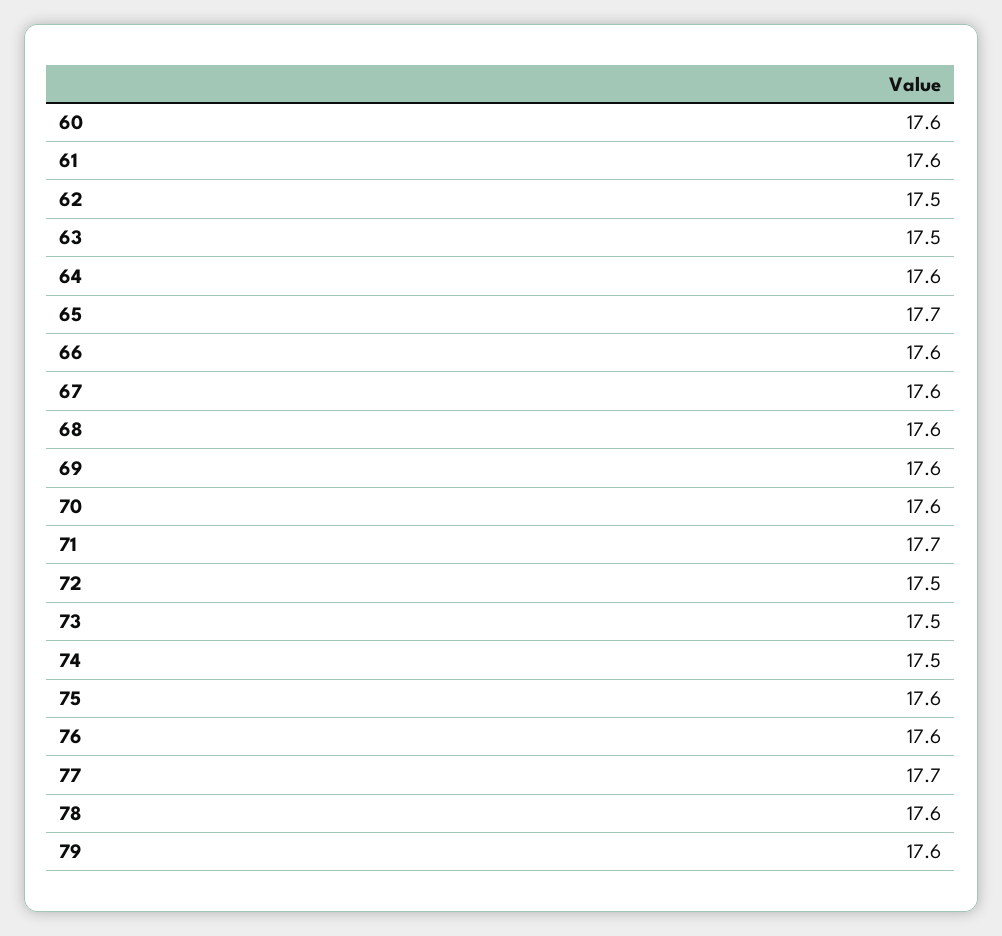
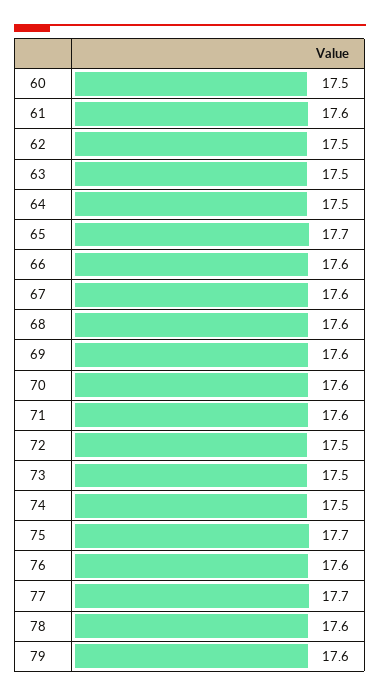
60: 17.6 -> 17.5
64: 17.6 -> 17.5
71: 17.7 -> 17.6
75: 17.6 -> 17.7

